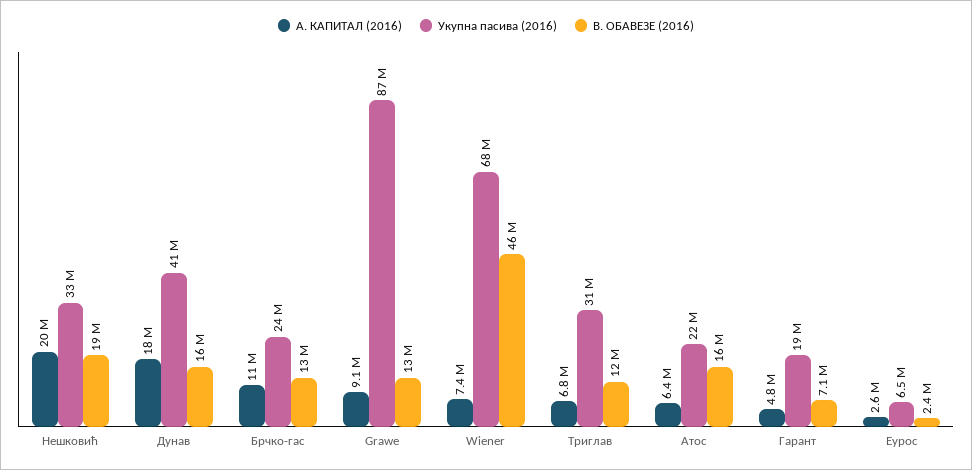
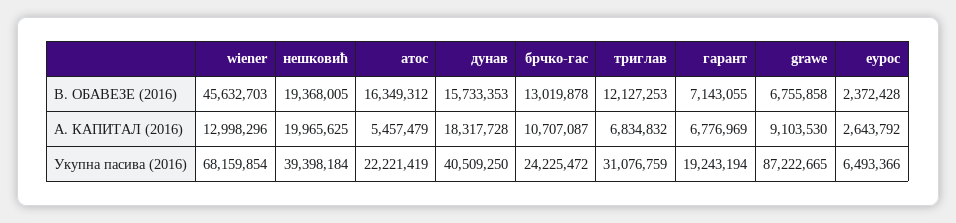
Укупна пасива (2016), Нешковић: 33000000 -> 39398184
В. ОБАВЕЗЕ (2016), Grawe: 13000000 -> 6755858
А. КАПИТАЛ (2016), Wiener: 7400000 -> 12998296
А. КАПИТАЛ (2016), Атос: 6400000 -> 5457479
А. КАПИТАЛ (2016), Гарант: 4800000 -> 6776969

